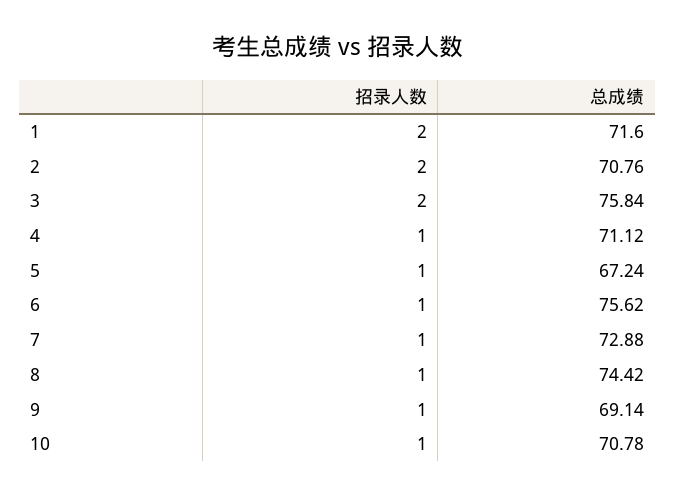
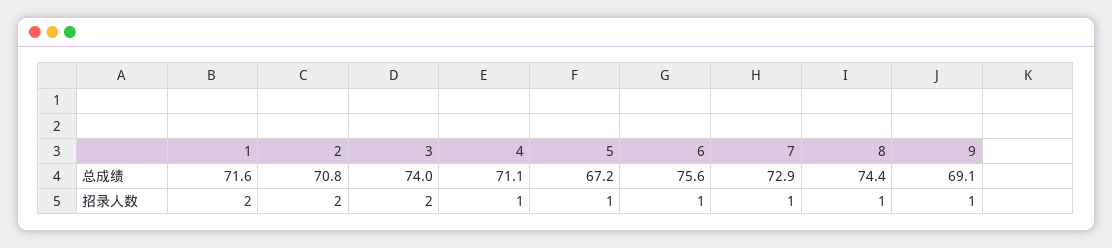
总成绩, 3: 75.84 -> 74
招录人数, 10: 1 -> none
总成绩, 10: 70.78 -> none

